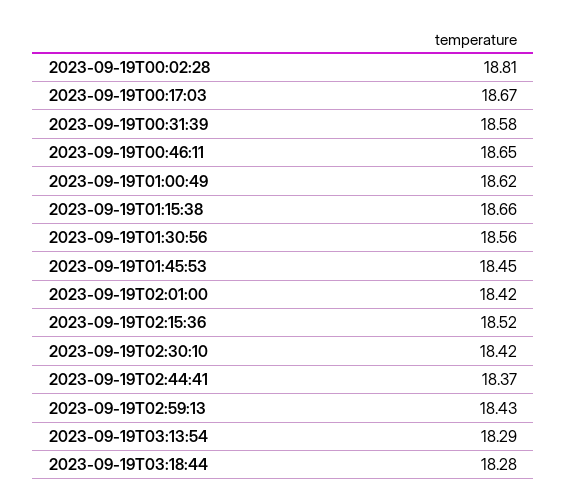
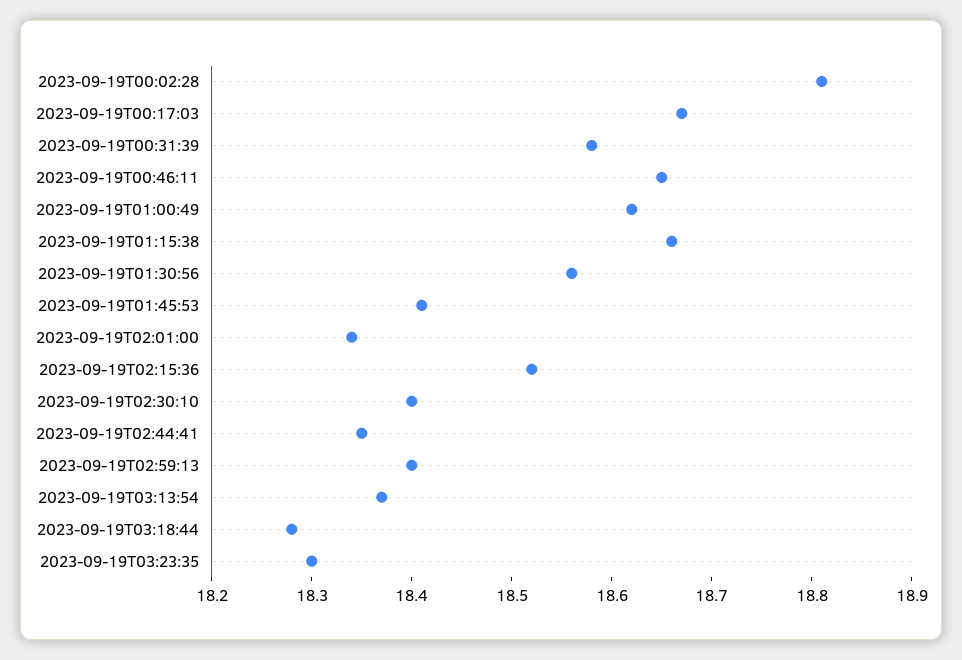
2023-09-19T01:45:53: 18.45 -> 18.41
2023-09-19T02:01:00: 18.42 -> 18.34
2023-09-19T02:30:10: 18.42 -> 18.4
2023-09-19T02:44:41: 18.37 -> 18.35
2023-09-19T02:59:13: 18.43 -> 18.4
2023-09-19T03:13:54: 18.29 -> 18.37
2023-09-19T03:23:35: none -> 18.3

